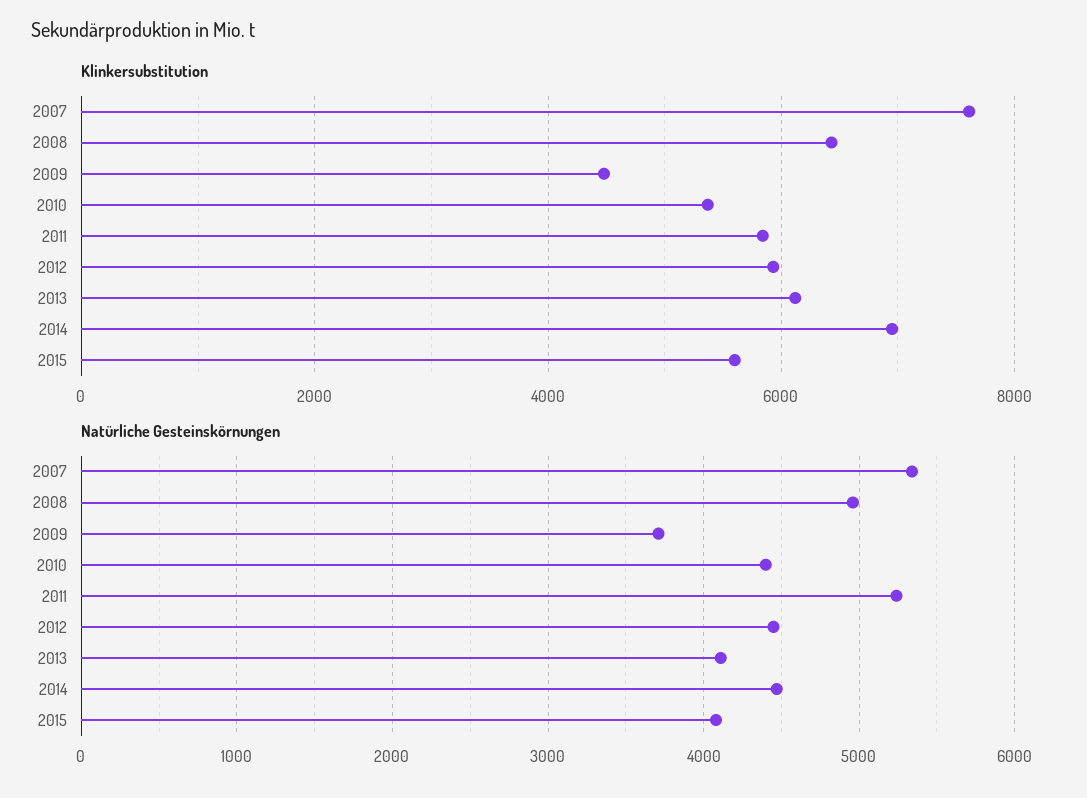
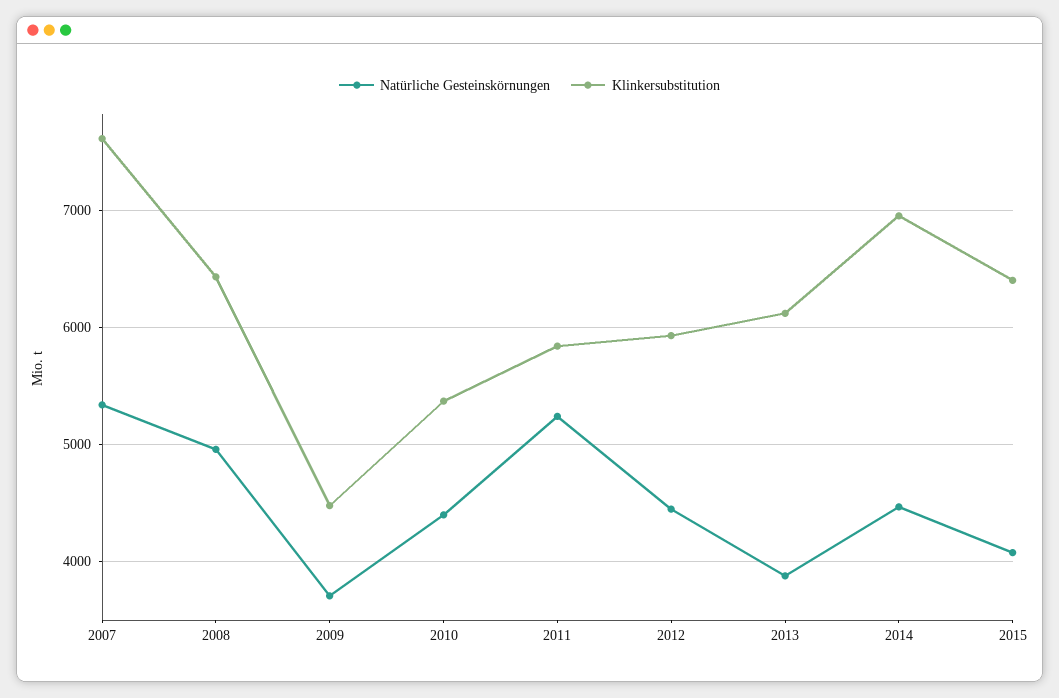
Klinkersubstitution, 2015: 5600 -> 6400
Natürliche Gesteinskörnungen, 2013: 4100 -> 3900

